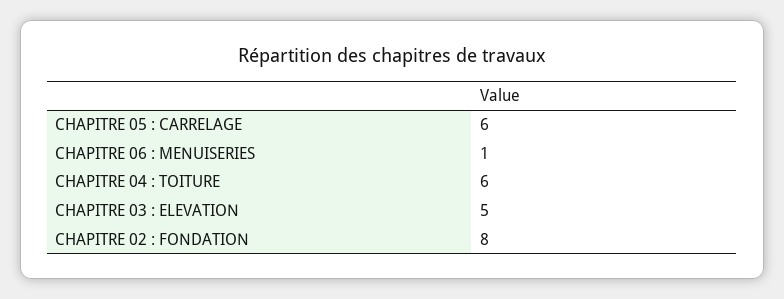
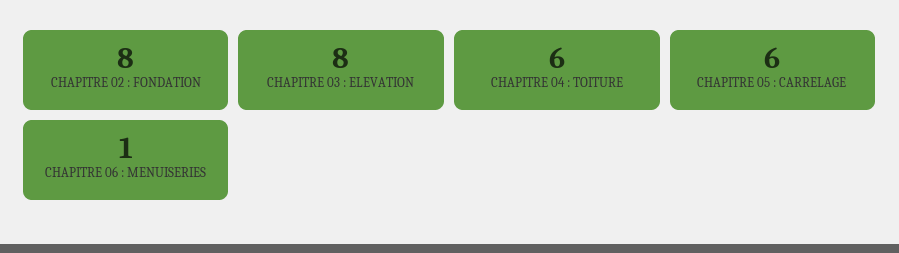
CHAPITRE 03 : ELEVATION: 5 -> 8

